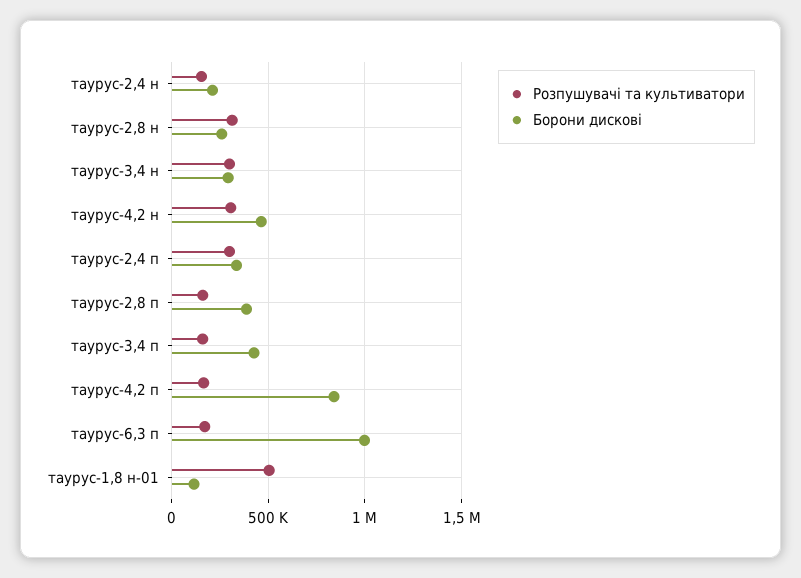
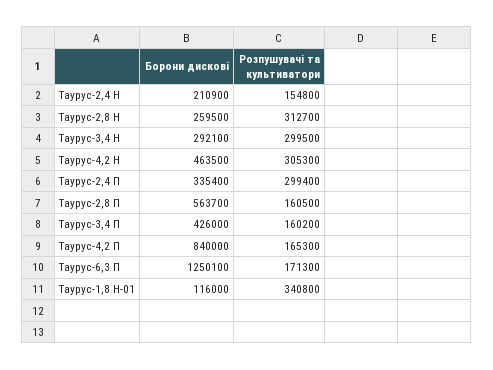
Борони дискові, таурус-2,8 п: 400000 -> 563700
Борони дискові, таурус-6,3 п: 1000000 -> 1250100
Розпушувачі та культиватори, таурус-1,8 н-01: 500000 -> 340800

